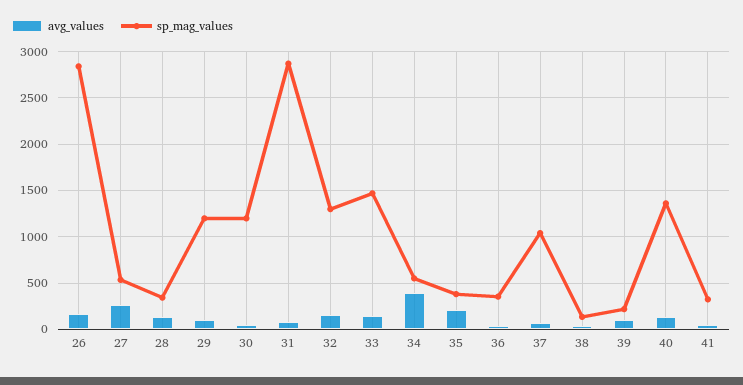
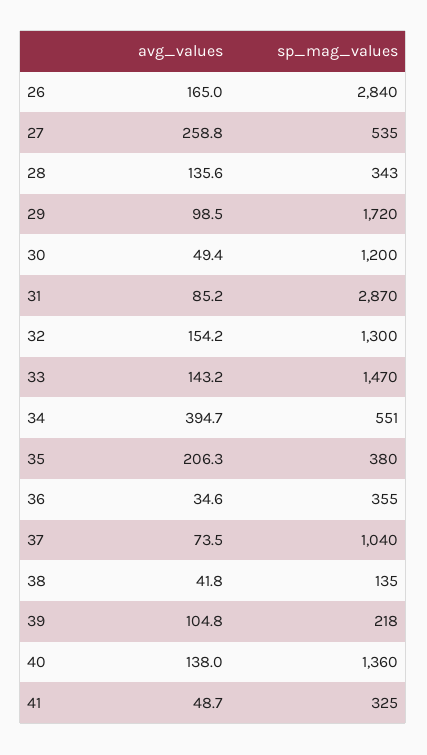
sp_mag_values, 29: 1200 -> 1720

